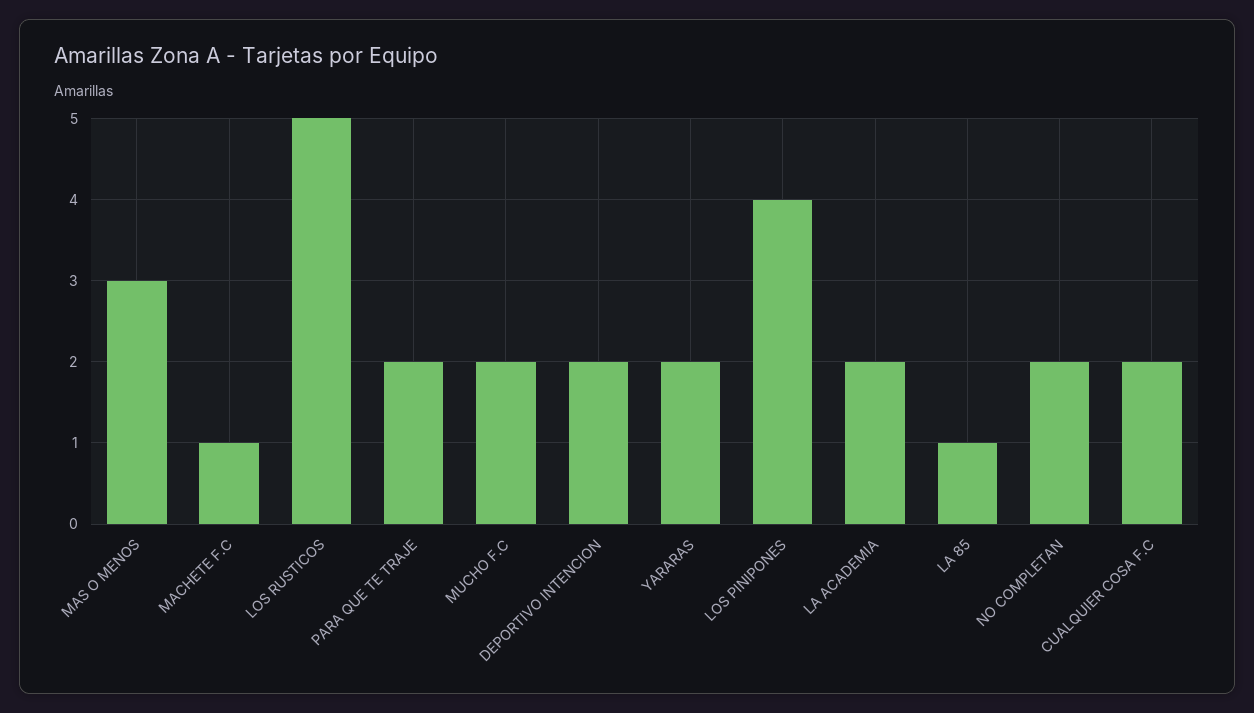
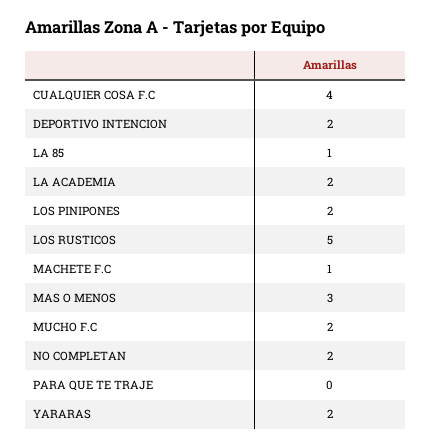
PARA QUE TE TRAJE: 2 -> 0
LOS PINIPONES: 4 -> 2
CUALQUIER COSA F.C: 2 -> 4

